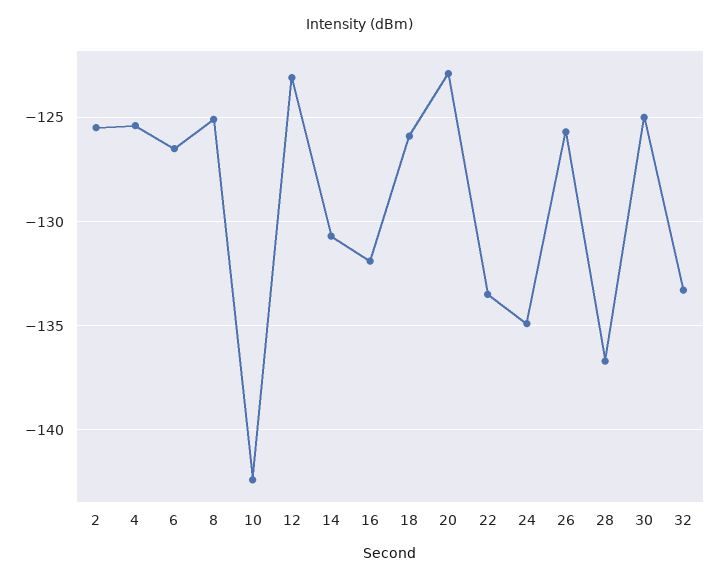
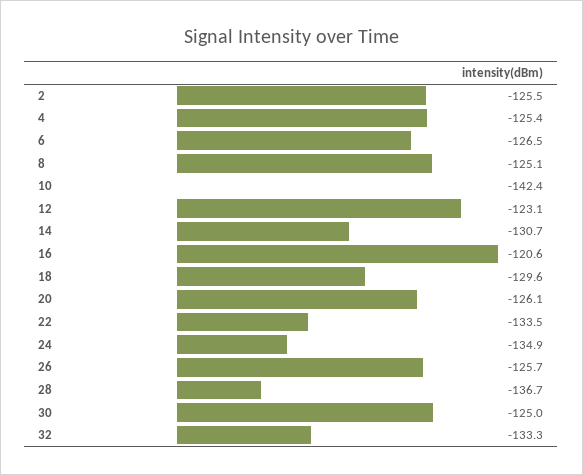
16: -132 -> -120.6
18: -126 -> -129.6
20: -123 -> -126.1

